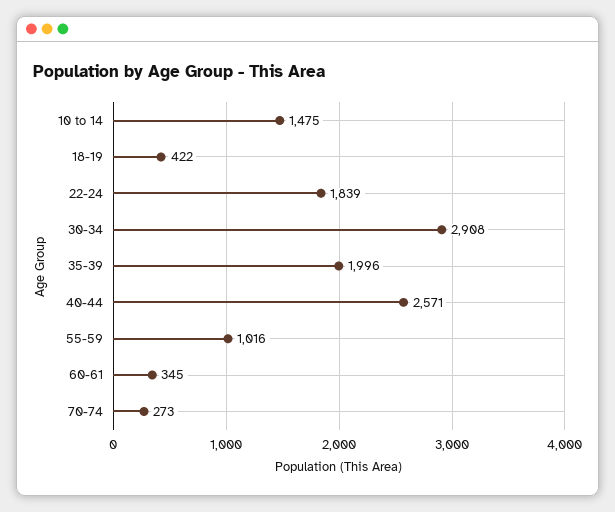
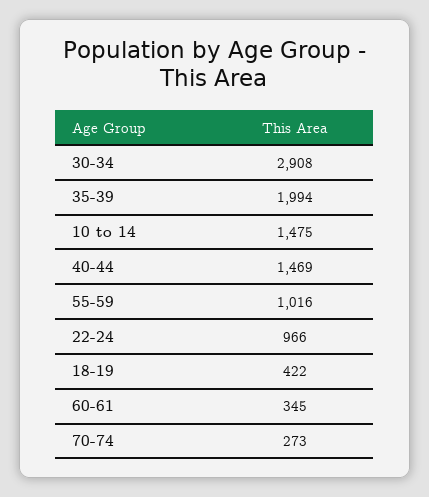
22-24: 1839 -> 966
35-39: 1996 -> 1994
40-44: 2571 -> 1469

